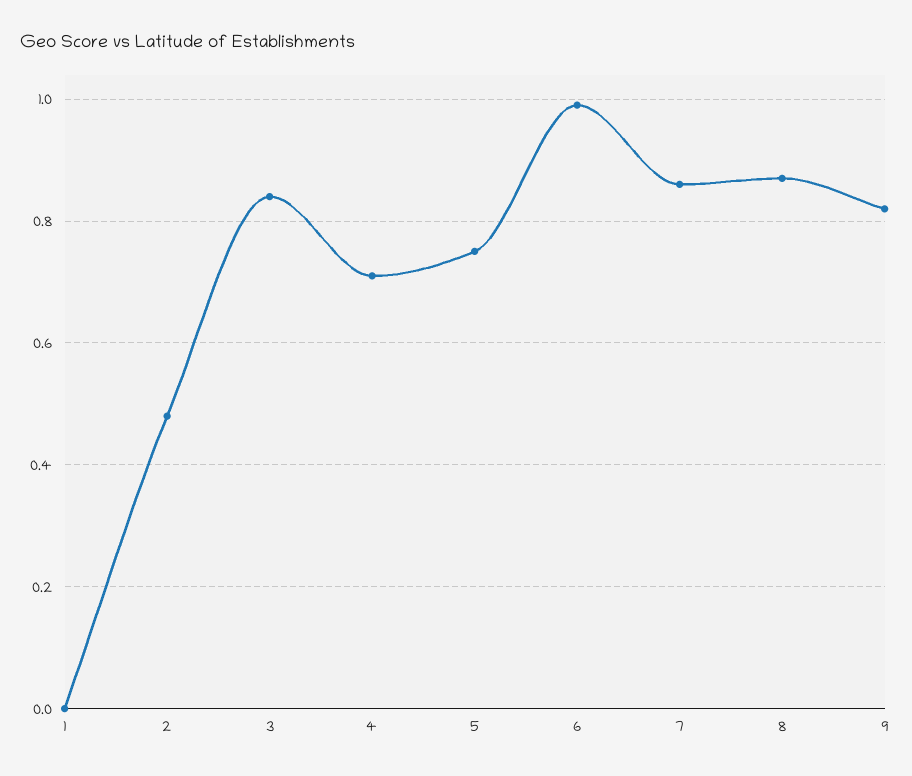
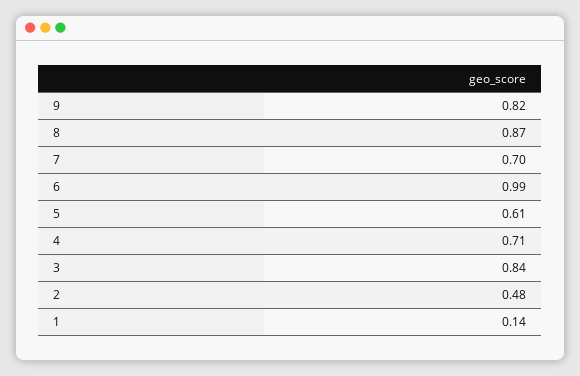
1: 0 -> 0.14
5: 0.75 -> 0.61
7: 0.85 -> 0.7

